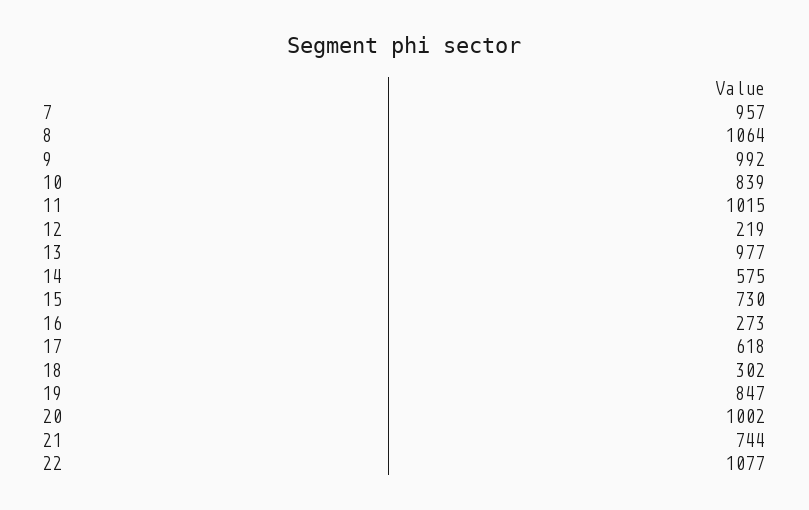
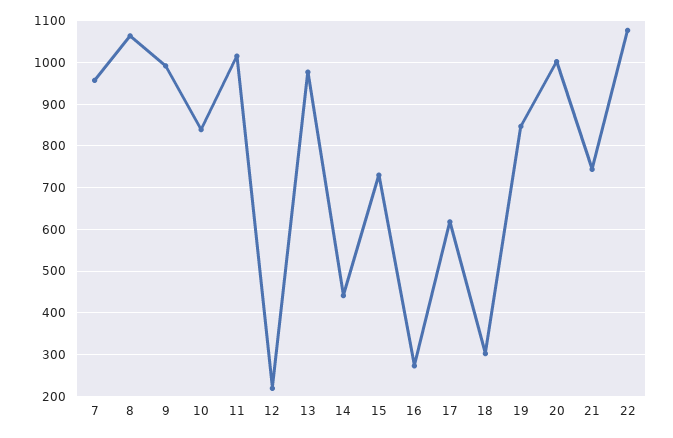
14: 575 -> 440

